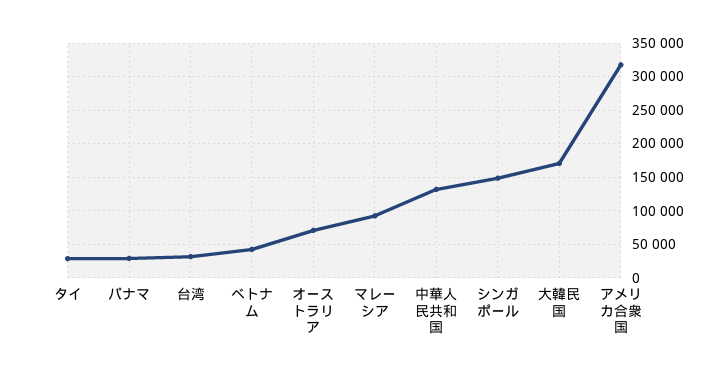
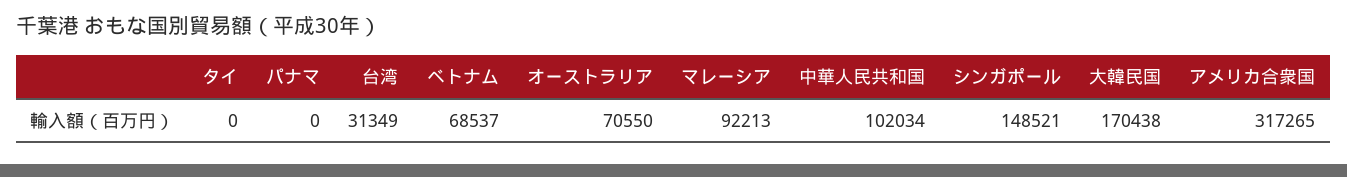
タイ: 30000 -> 0
パナマ: 30000 -> 0
ベトナム: 40000 -> 68537
中華人民共和国: 130000 -> 102034

